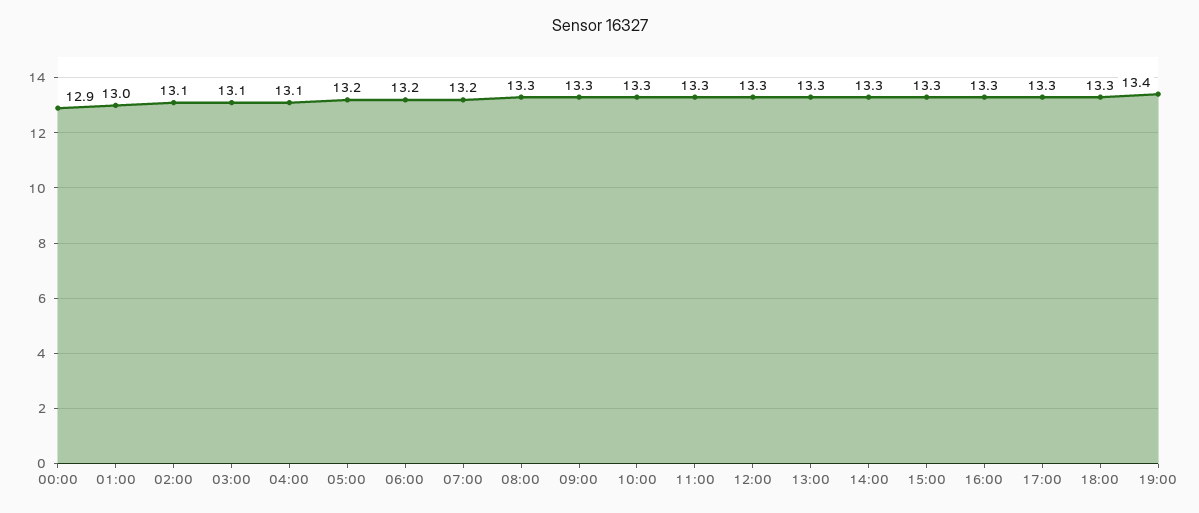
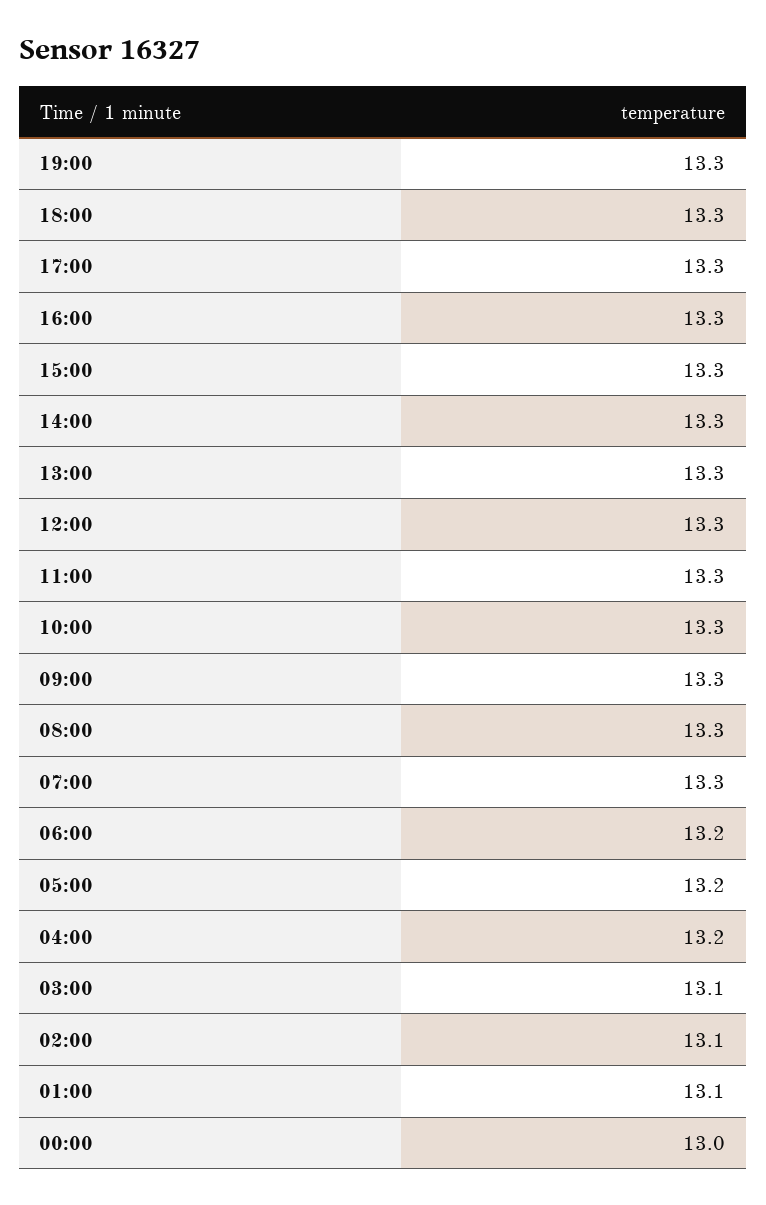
00:00: 12.9 -> 13
01:00: 13 -> 13.1
04:00: 13.1 -> 13.2
07:00: 13.2 -> 13.3
19:00: 13.4 -> 13.3

